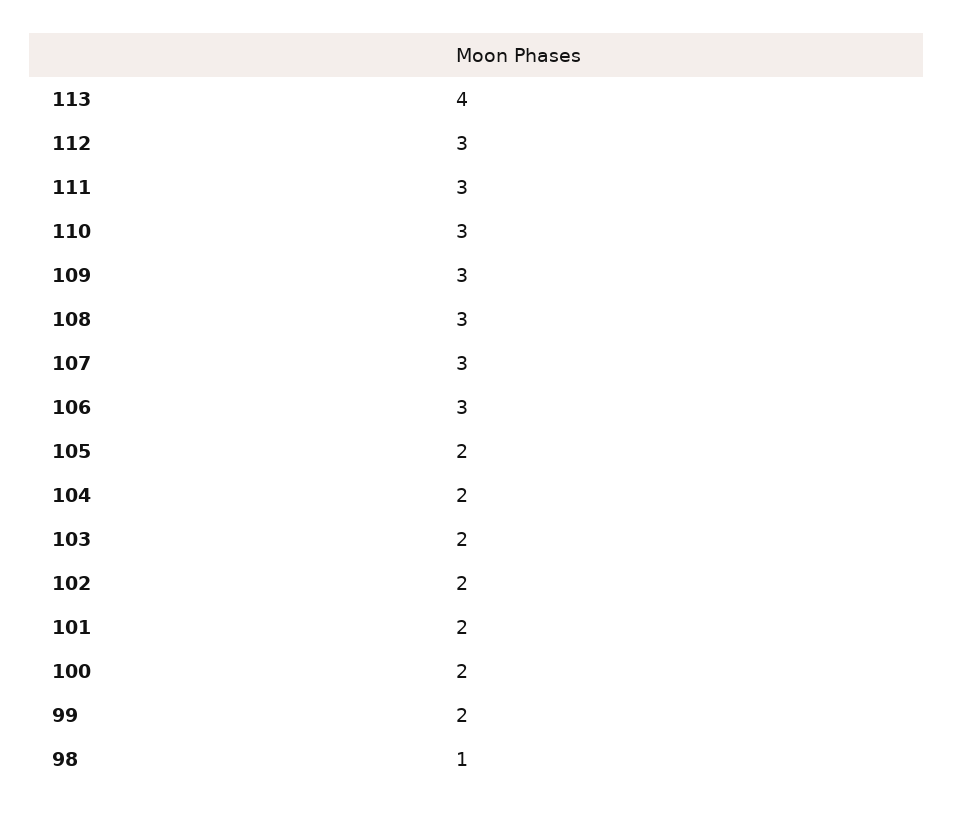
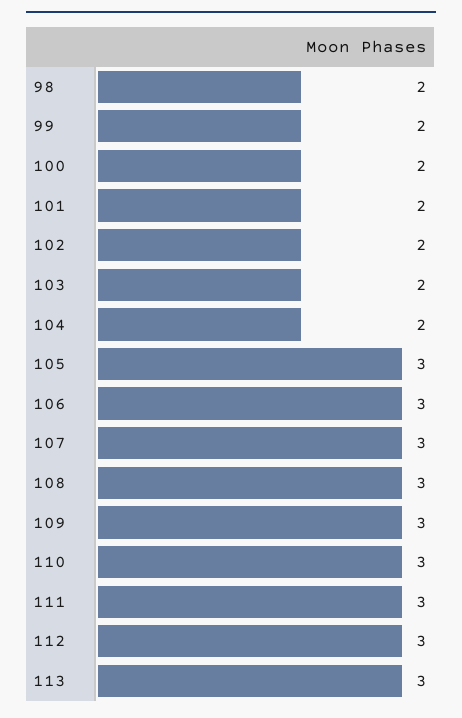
113: 4 -> 3
105: 2 -> 3
98: 1 -> 2

